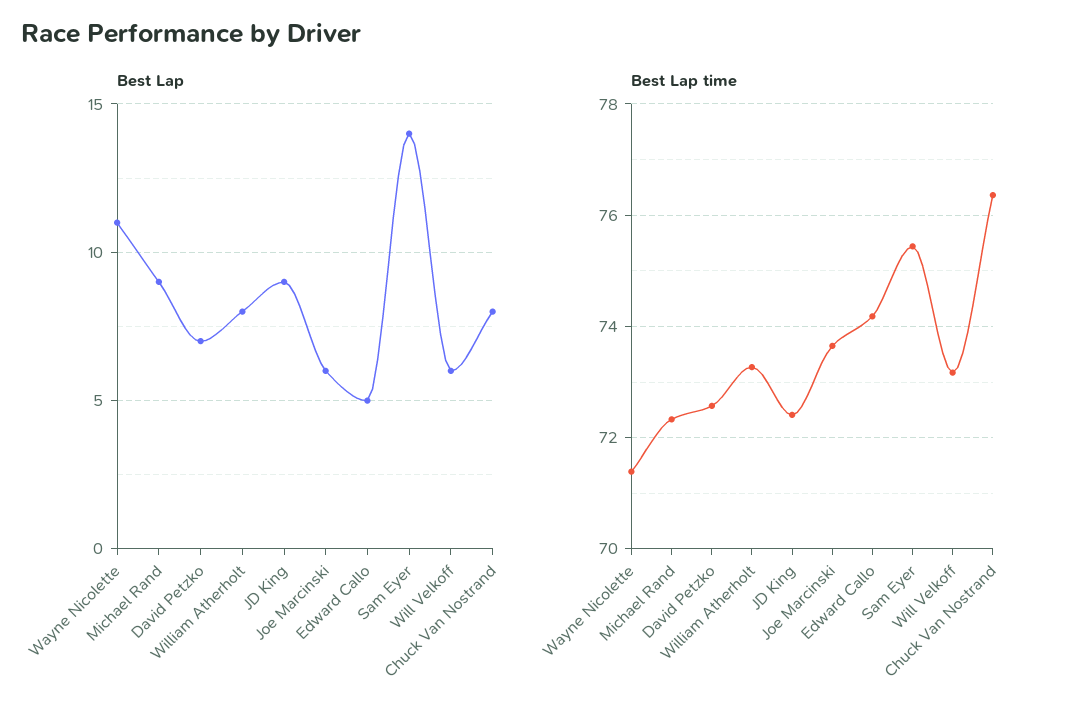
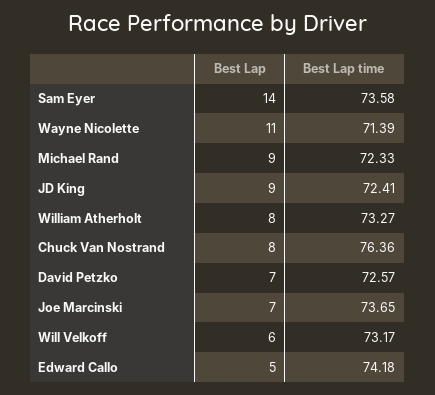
Best Lap, Joe Marcinski: 6 -> 7
Best Lap time, Sam Eyer: 75.4 -> 73.58

